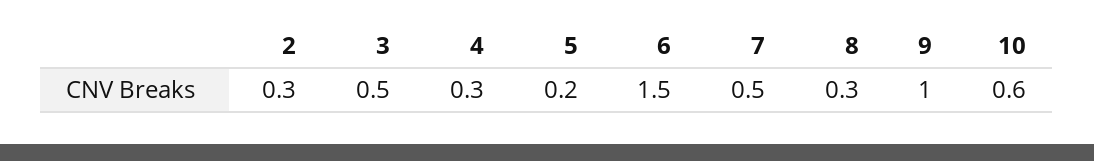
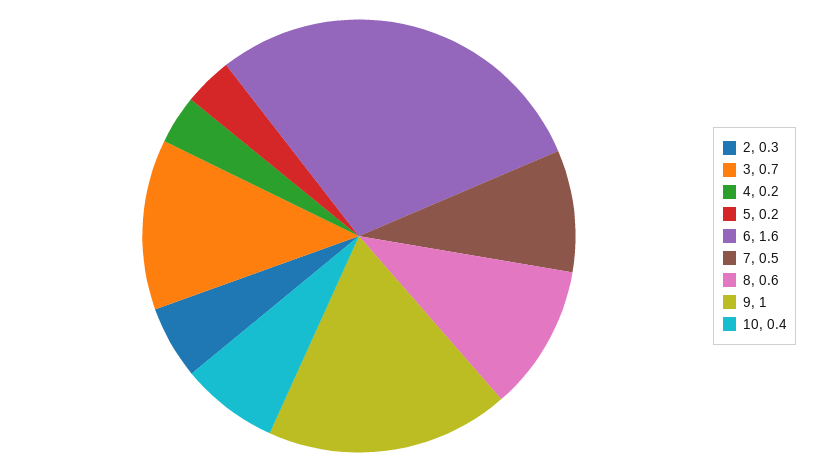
3: 0.5 -> 0.7
4: 0.3 -> 0.2
6: 1.5 -> 1.6
8: 0.3 -> 0.6
10: 0.6 -> 0.4

